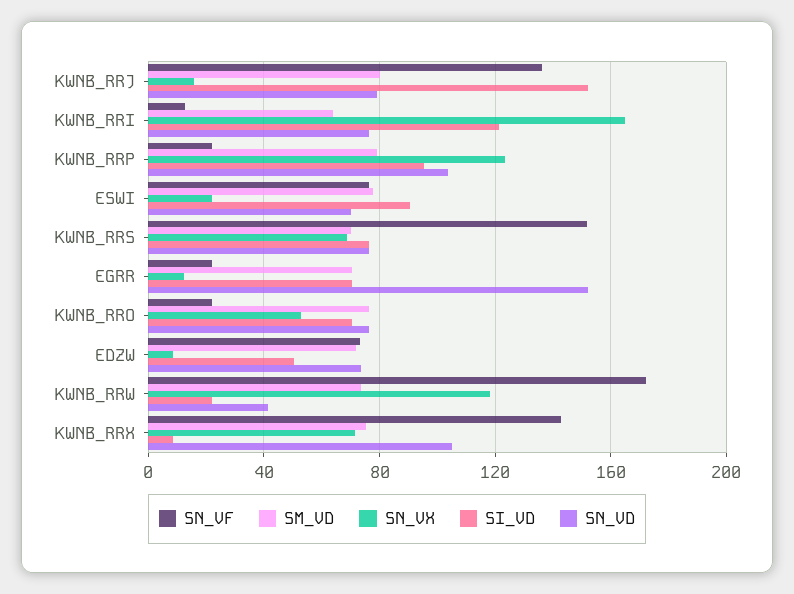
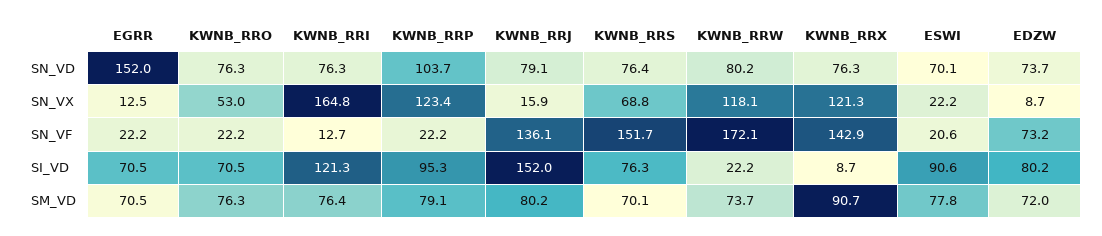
SM_VD, KWNB_RRI: 65 -> 76.4
SN_VF, ESWI: 75 -> 20.6
SI_VD, EDZW: 50 -> 80.2
SN_VD, KWNB_RRW: 40 -> 80.2
SM_VD, KWNB_RRX: 75 -> 90.7
SN_VX, KWNB_RRX: 70 -> 121.3
SN_VD, KWNB_RRX: 105 -> 76.3

